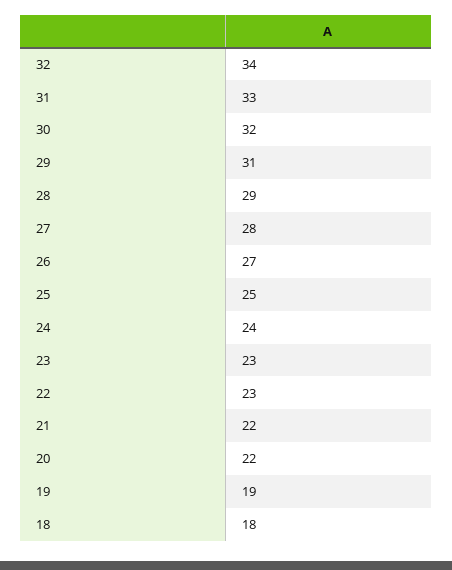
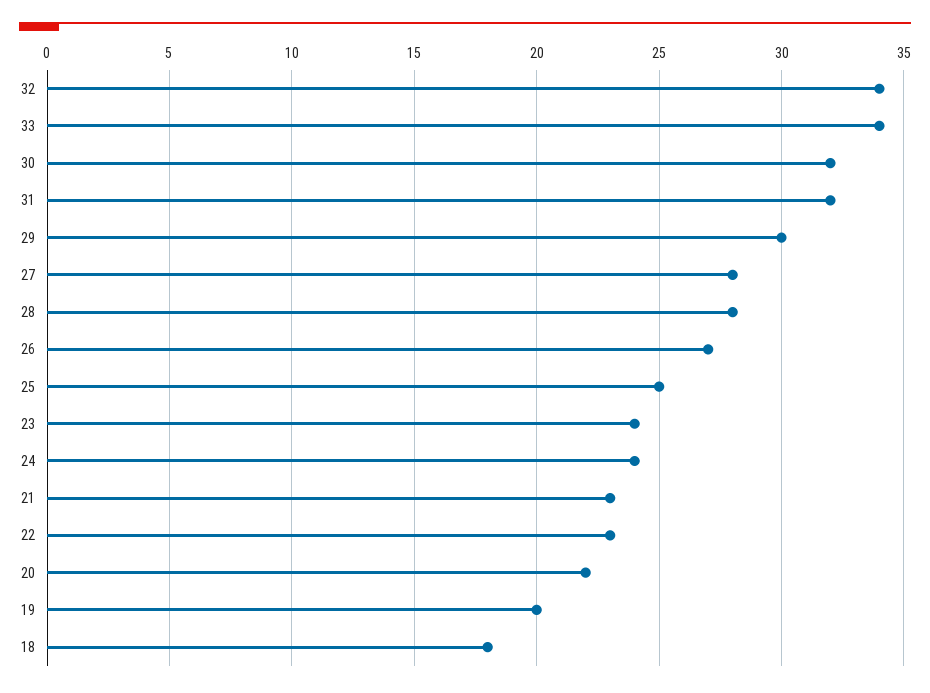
31: 33 -> 32
29: 31 -> 30
28: 29 -> 28
23: 23 -> 24
21: 22 -> 23
19: 19 -> 20
33: none -> 34

